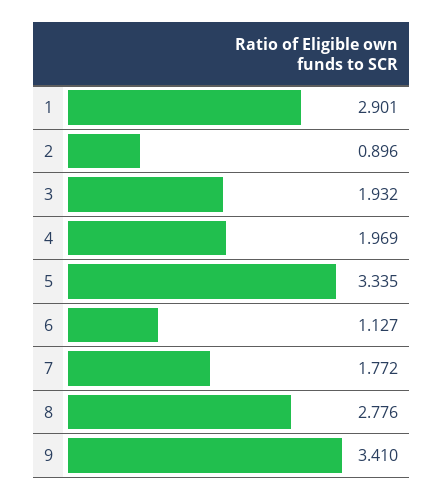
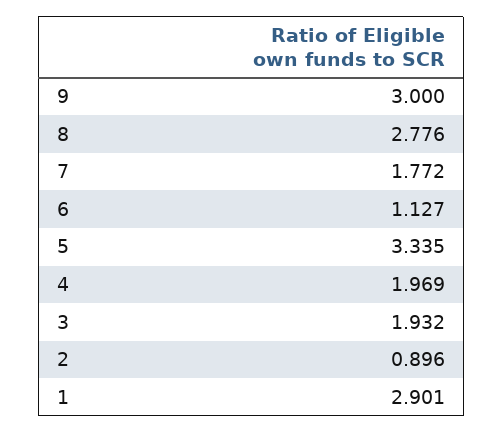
9: 3.41 -> 3

